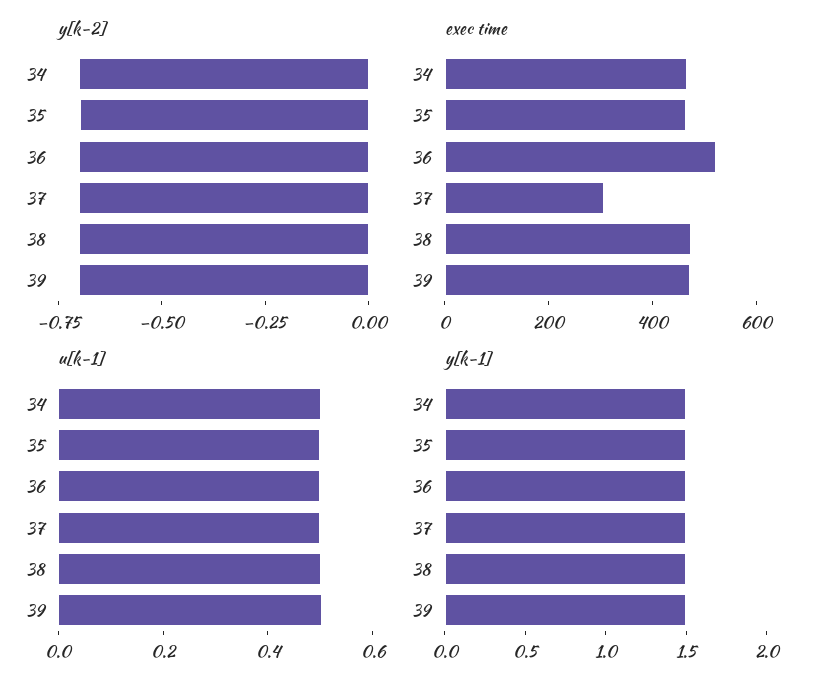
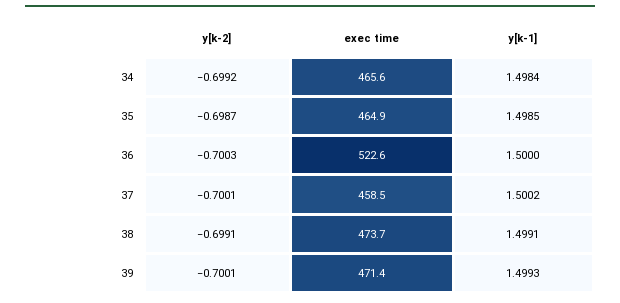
exec time, 37: 300 -> 458.5
u[k-1], 34: 0.5 -> none
u[k-1], 35: 0.5 -> none
u[k-1], 36: 0.5 -> none
u[k-1], 37: 0.5 -> none
u[k-1], 38: 0.5 -> none
u[k-1], 39: 0.5 -> none

